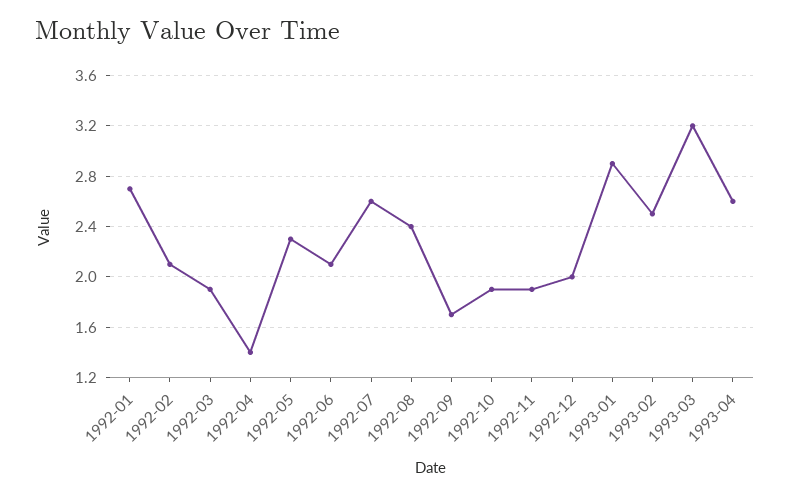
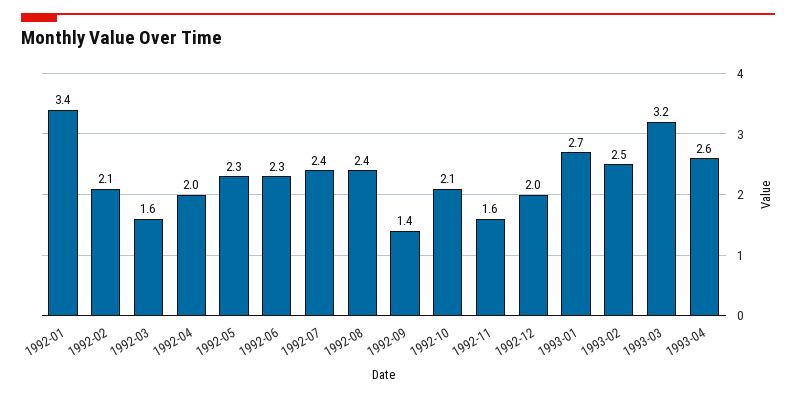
1992-01: 2.7 -> 3.4
1992-03: 1.9 -> 1.6
1992-04: 1.4 -> 2
1992-06: 2.1 -> 2.3
1992-07: 2.6 -> 2.4
1992-09: 1.7 -> 1.4
1992-10: 1.9 -> 2.1
1992-11: 1.9 -> 1.6
1993-01: 2.9 -> 2.7

